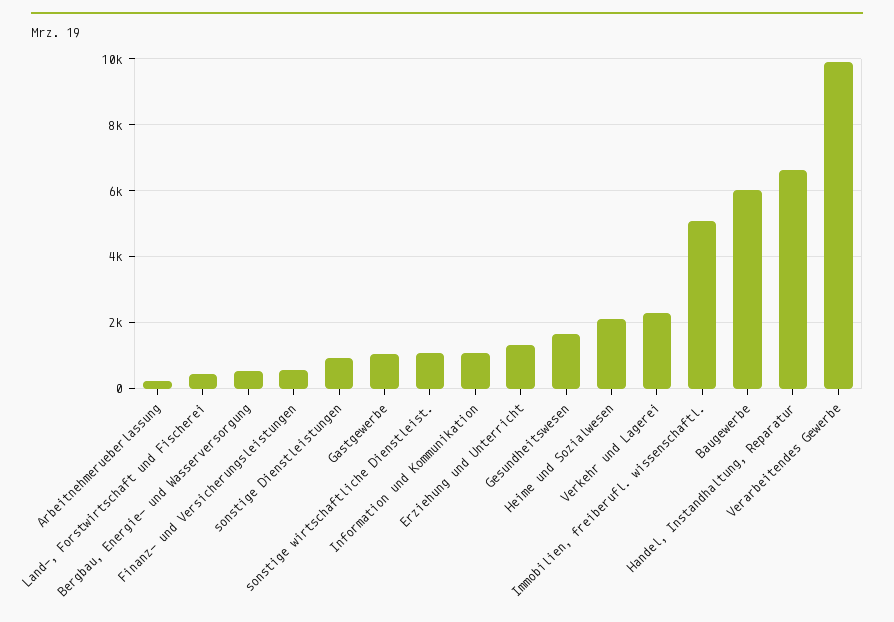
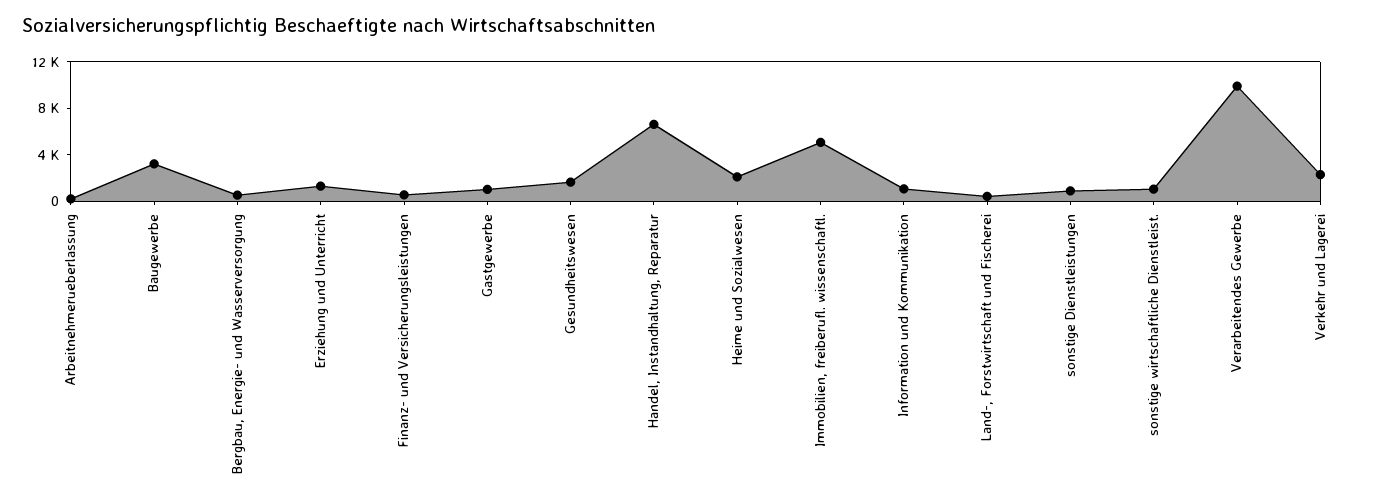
Baugewerbe: 6000 -> 3000

